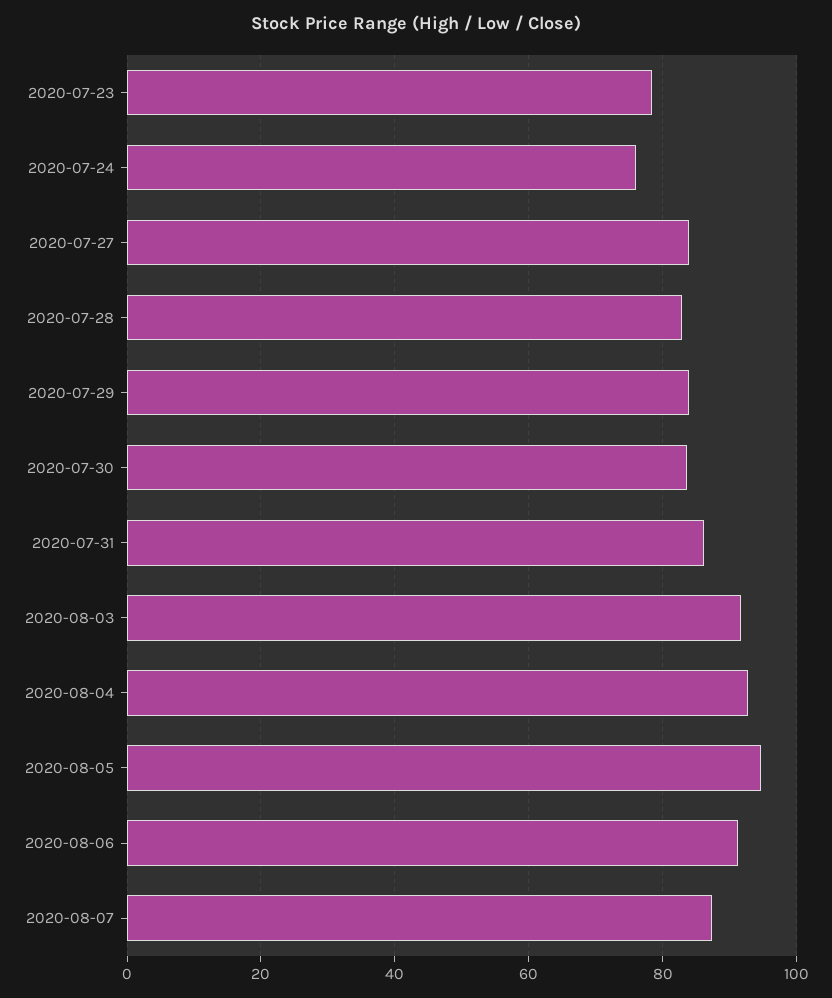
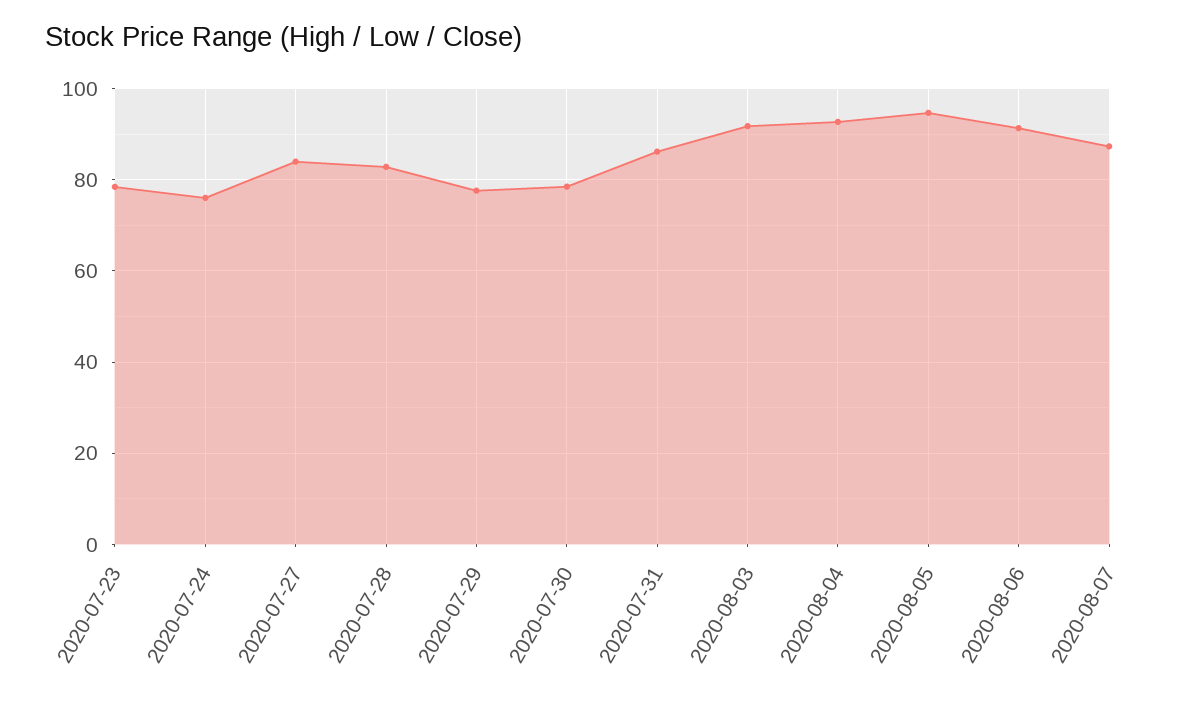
2020-07-29: 84 -> 78
2020-07-30: 84 -> 78

